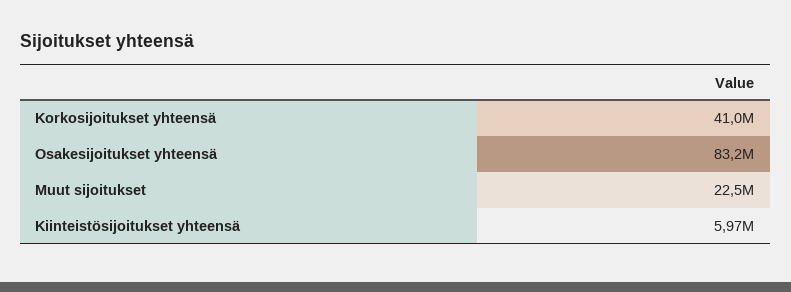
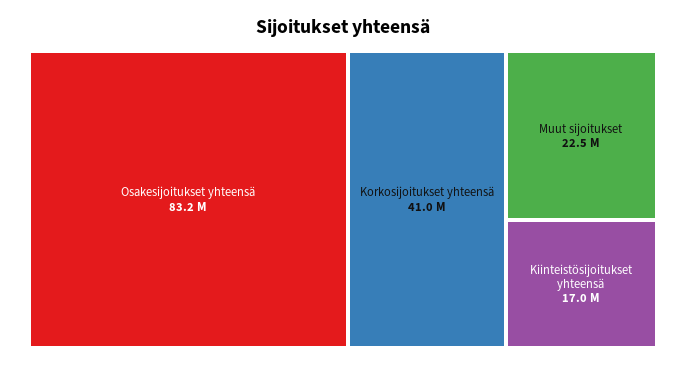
Kiinteistösijoitukset yhteensä: 5970000 -> 17000000

